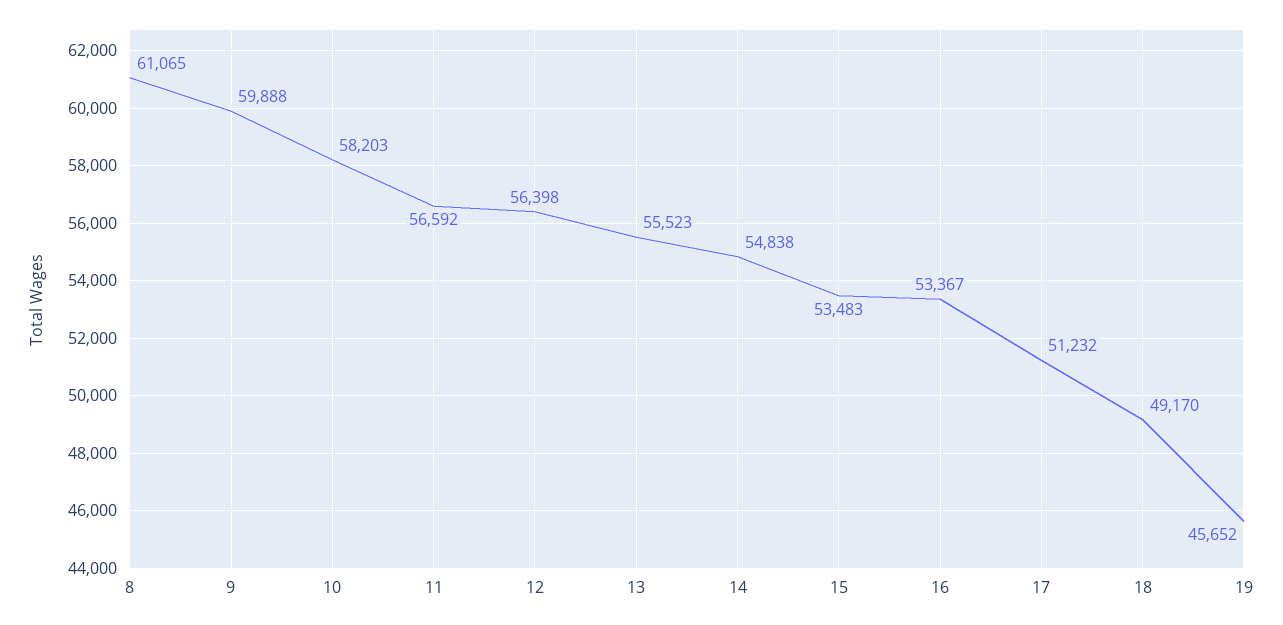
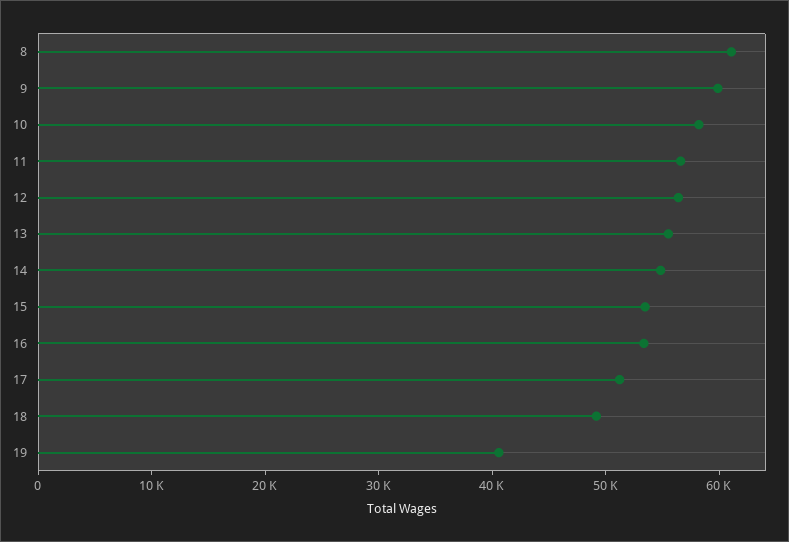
19: 45652 -> 40000

